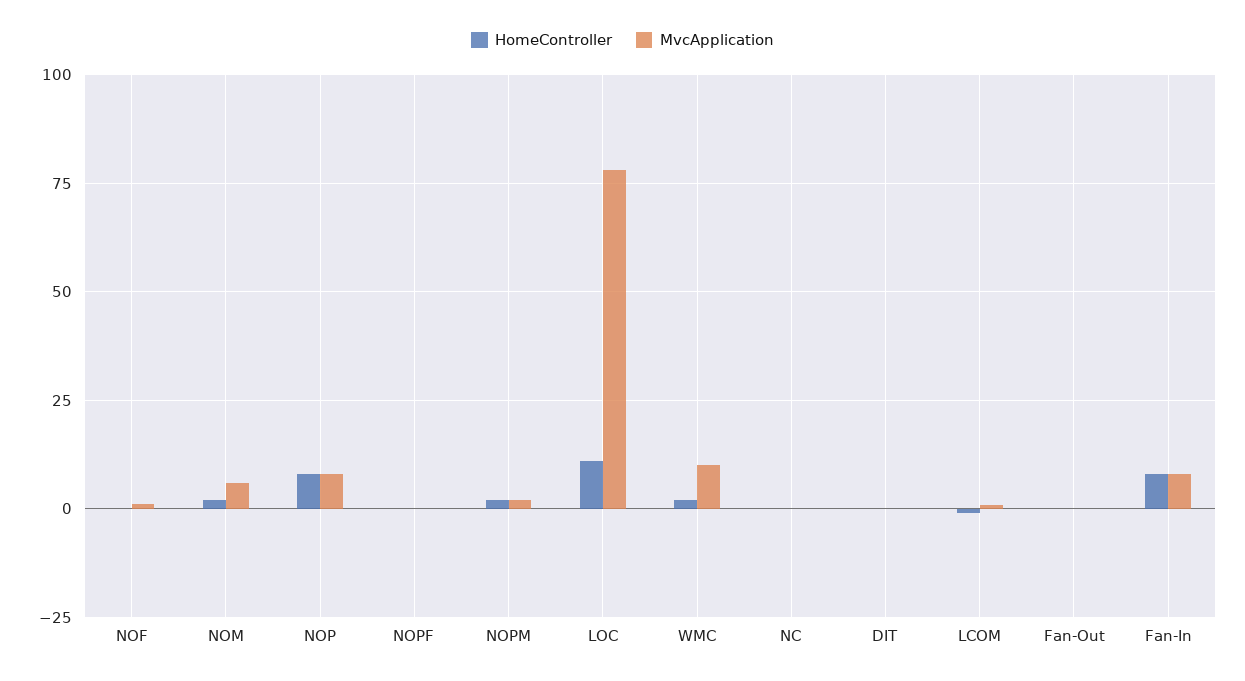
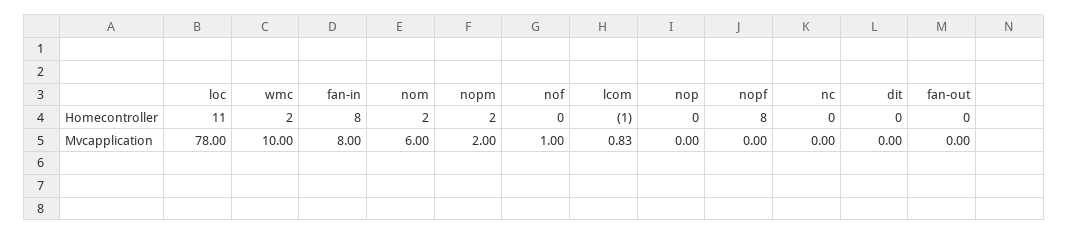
HomeController, NOP: 7.5 -> 0
MvcApplication, NOP: 7.5 -> 0
HomeController, NOPF: 0 -> 8

